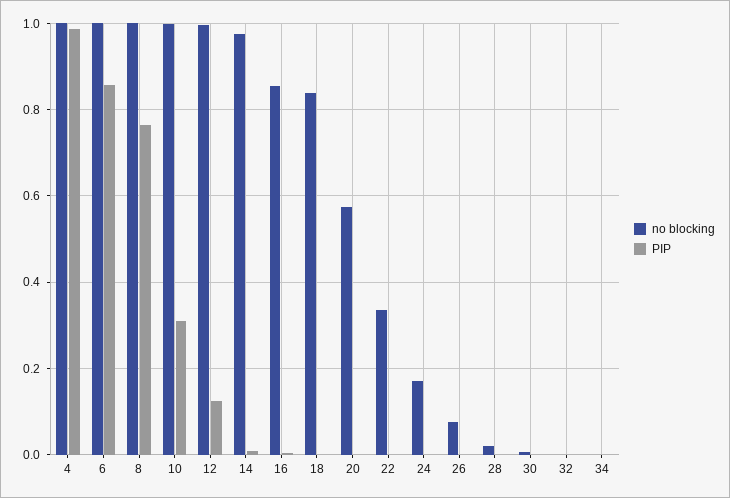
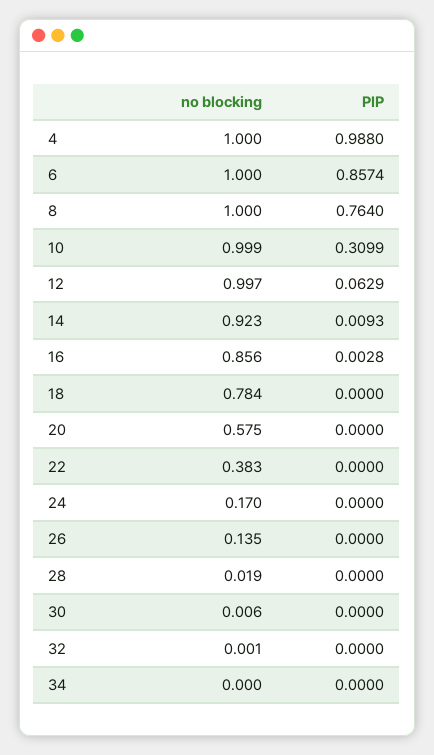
PIP, 12: 0.12 -> 0.0629
no blocking, 14: 0.98 -> 0.923
no blocking, 18: 0.84 -> 0.784
no blocking, 22: 0.34 -> 0.383
no blocking, 26: 0.08 -> 0.135

